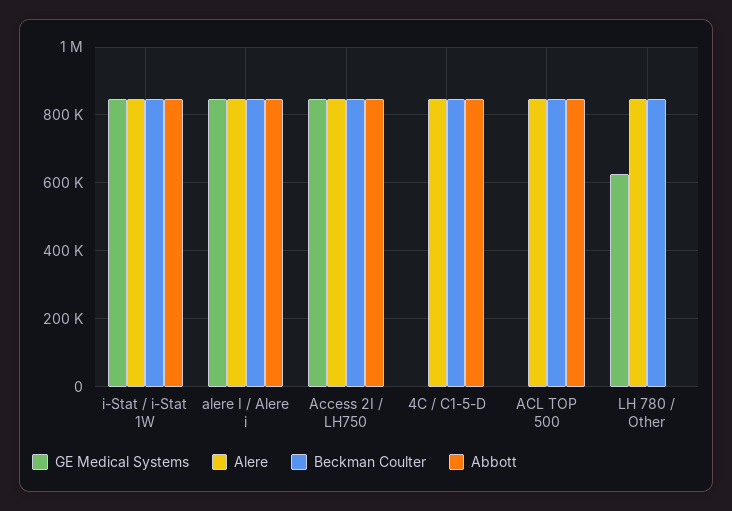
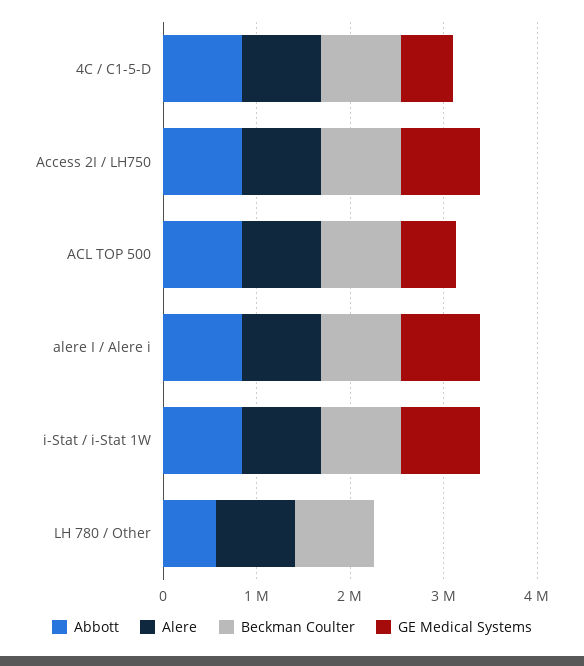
GE Medical Systems, 4C / C1-5-D: 0 -> 600000
GE Medical Systems, ACL TOP 500: 0 -> 600000
GE Medical Systems, LH 780 / Other: 620000 -> 0
Abbott, LH 780 / Other: 0 -> 600000

